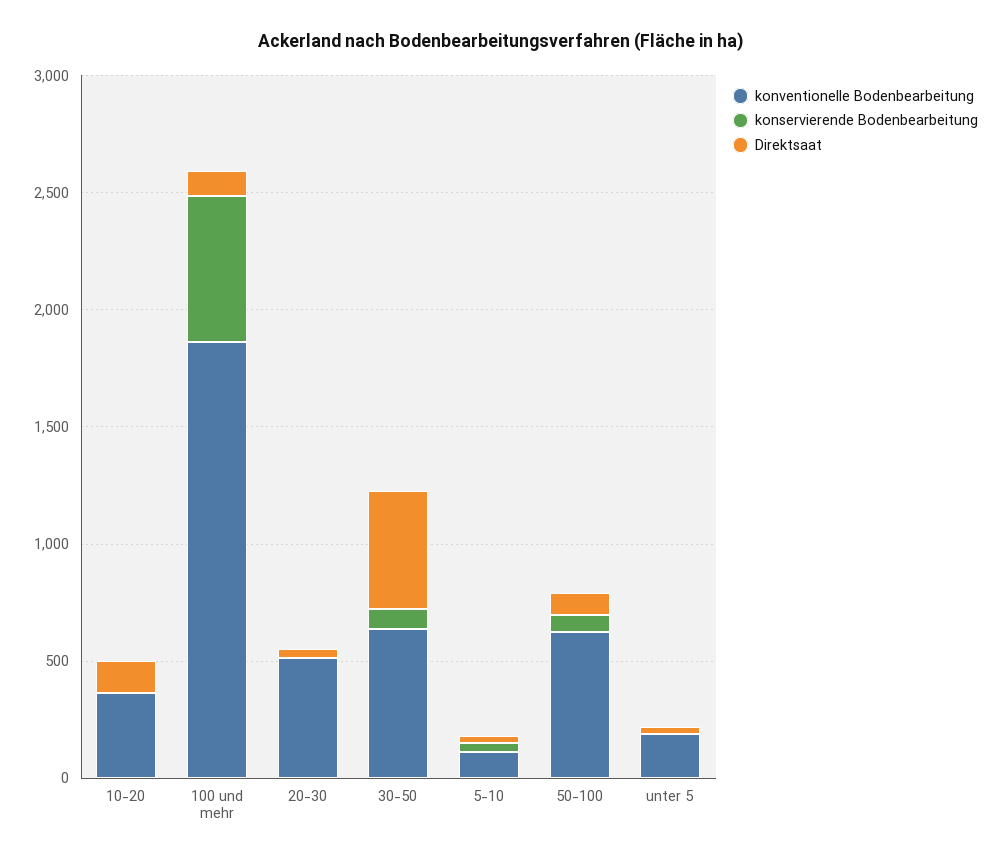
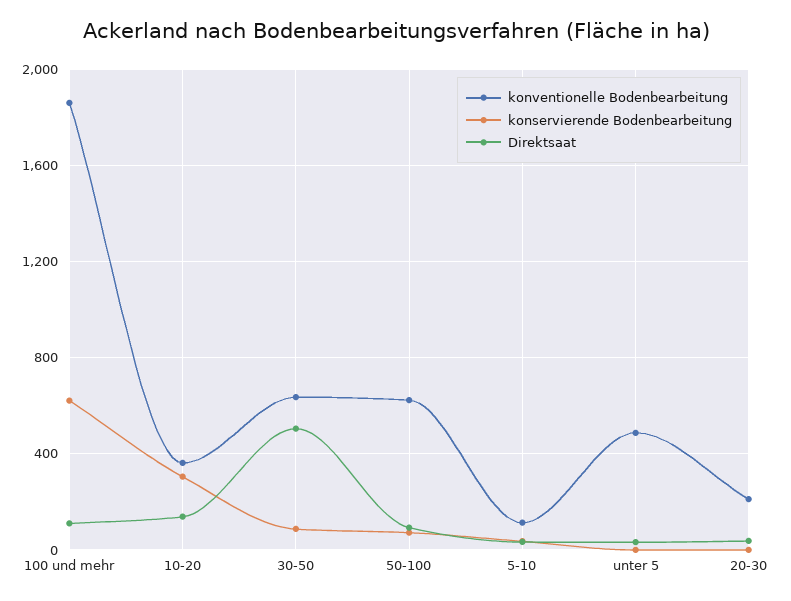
konservierende Bodenbearbeitung, 10-20: 0 -> 300
konventionelle Bodenbearbeitung, 20-30: 500 -> 200
konventionelle Bodenbearbeitung, unter 5: 200 -> 500

